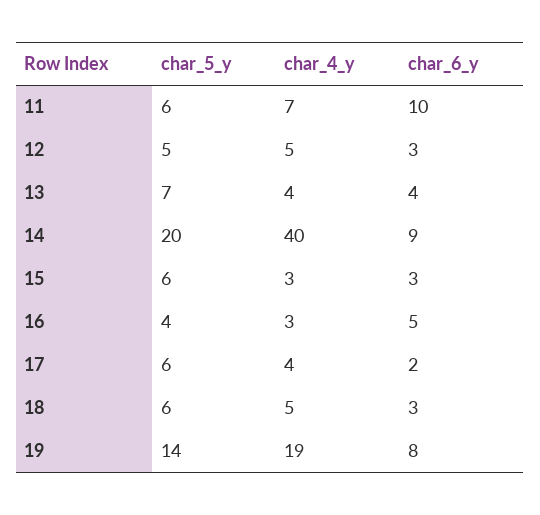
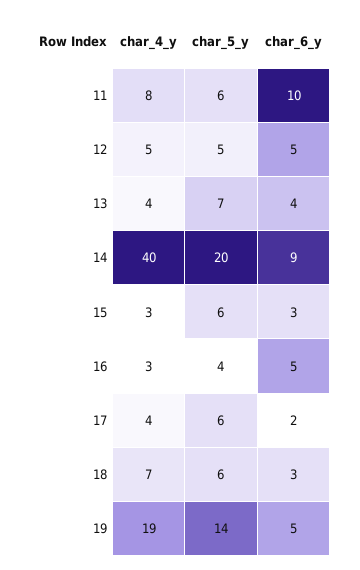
char_4_y, 11: 7 -> 8
char_6_y, 12: 3 -> 5
char_4_y, 18: 5 -> 7
char_6_y, 19: 8 -> 5

